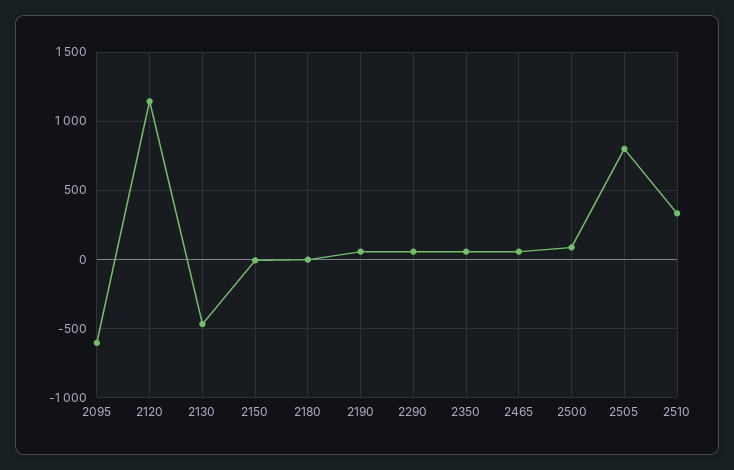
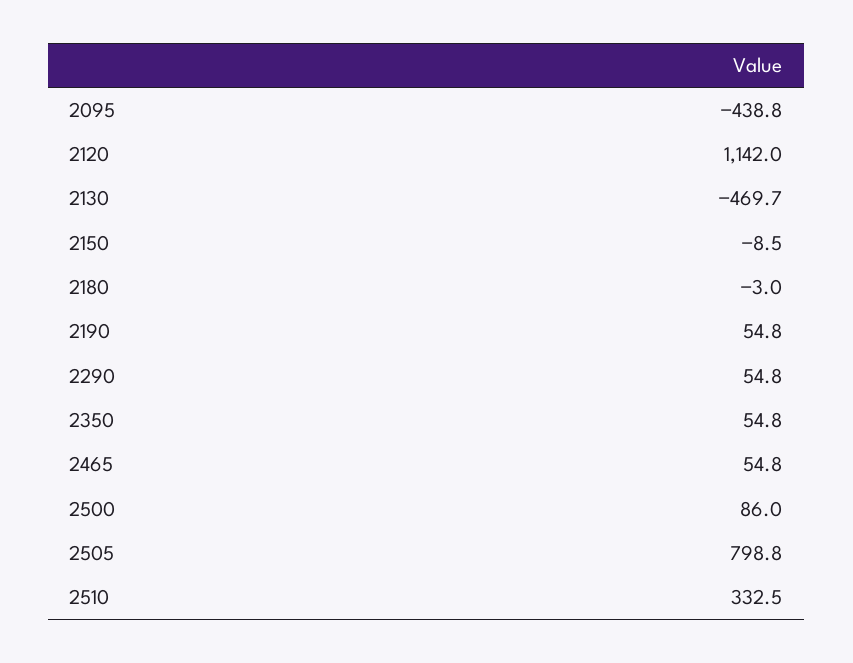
2095: -600 -> -438.8

